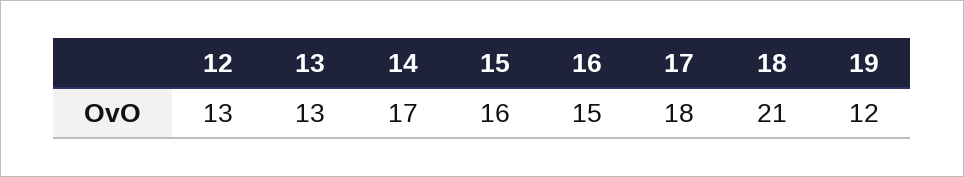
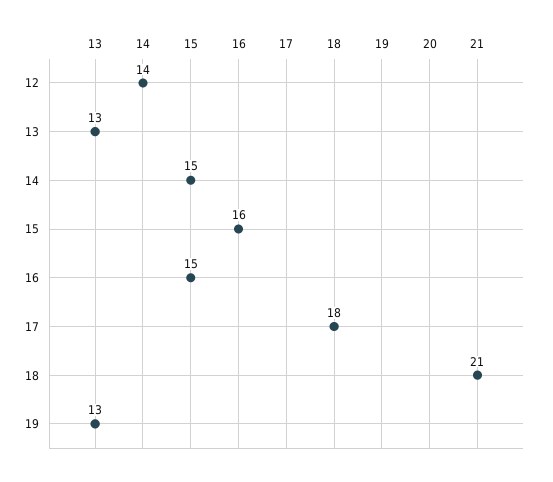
12: 13 -> 14
14: 17 -> 15
19: 12 -> 13

